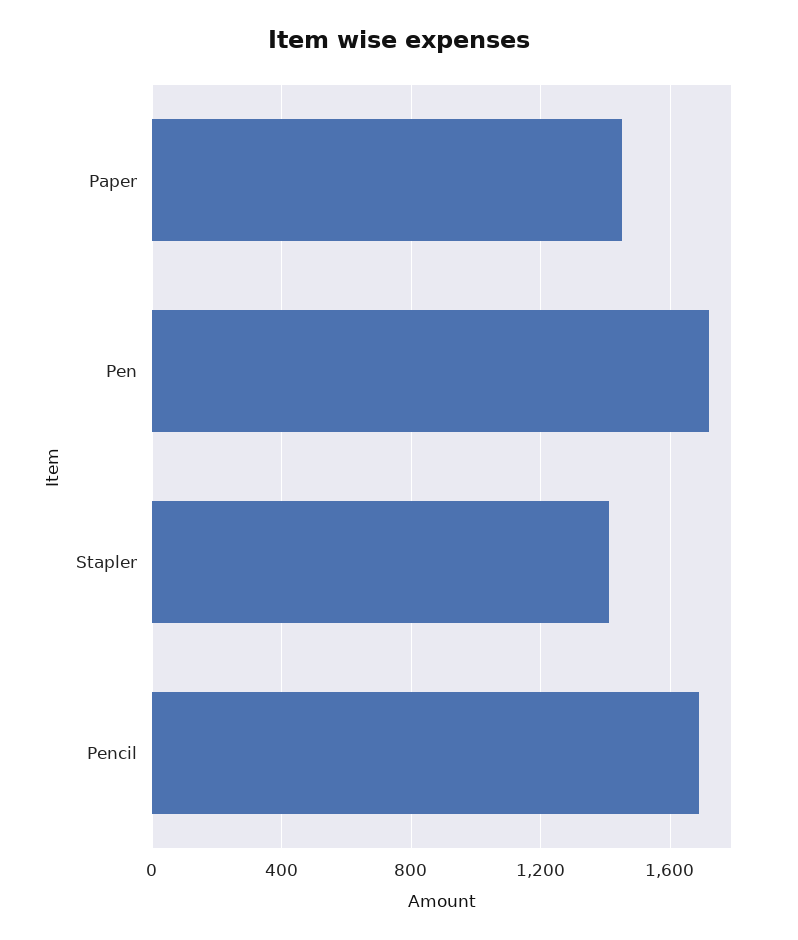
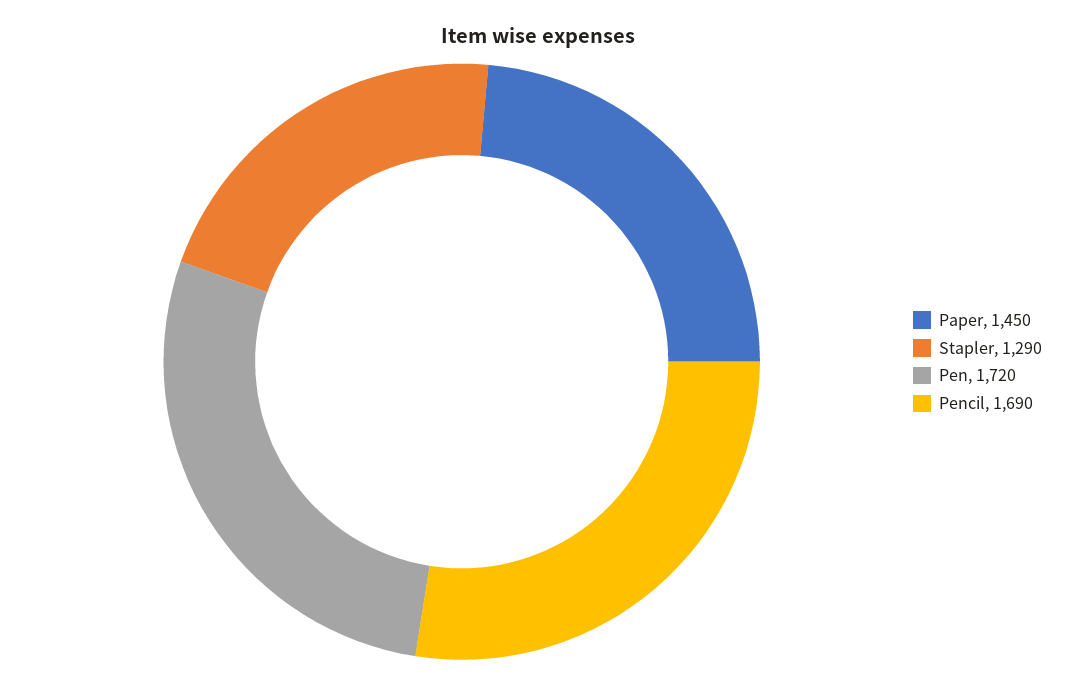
Stapler: 1400 -> 1290

